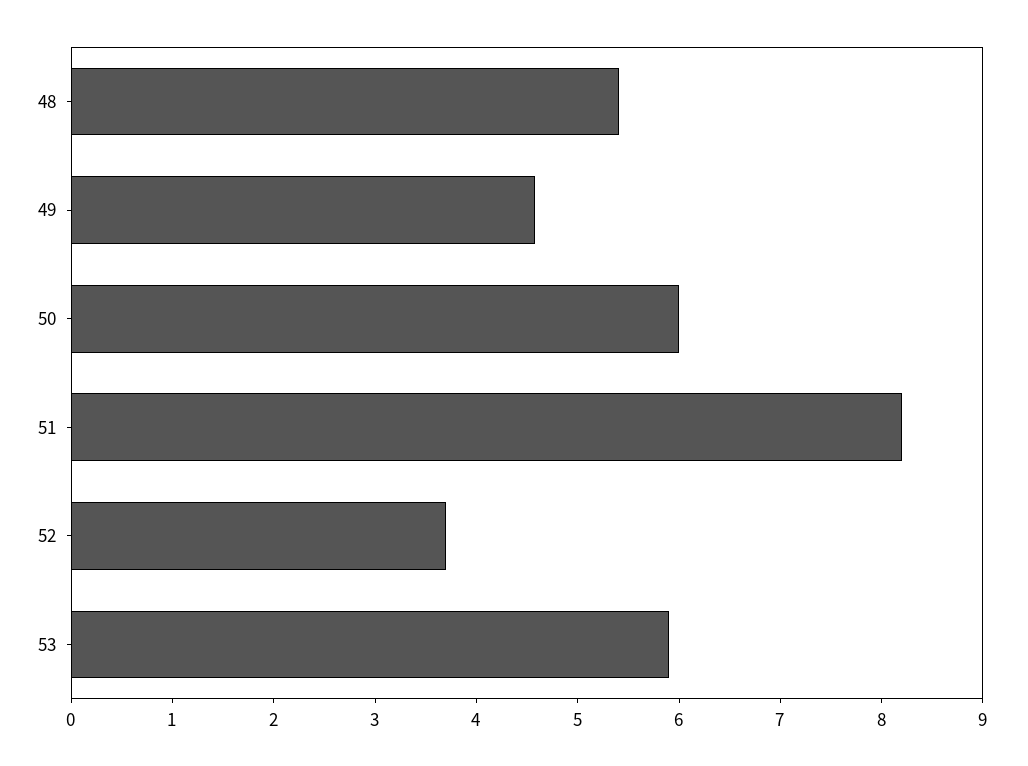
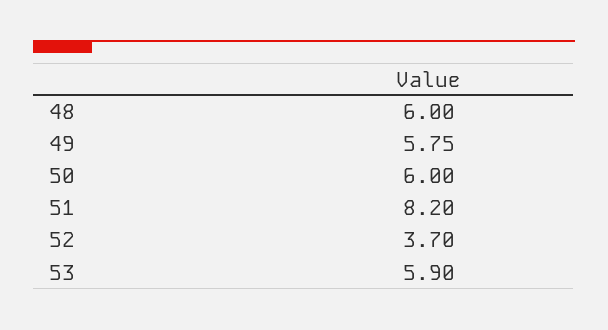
48: 5.4 -> 6
49: 4.6 -> 5.75

